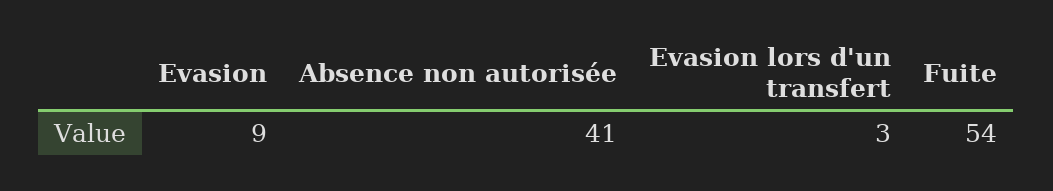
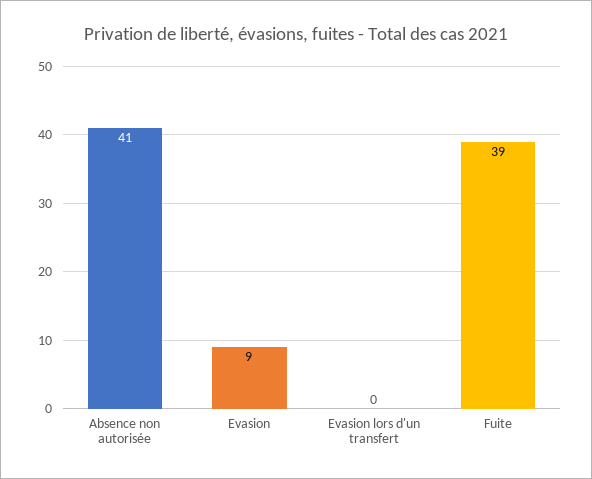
Evasion lors d'un transfert: 3 -> 0
Fuite: 54 -> 39

